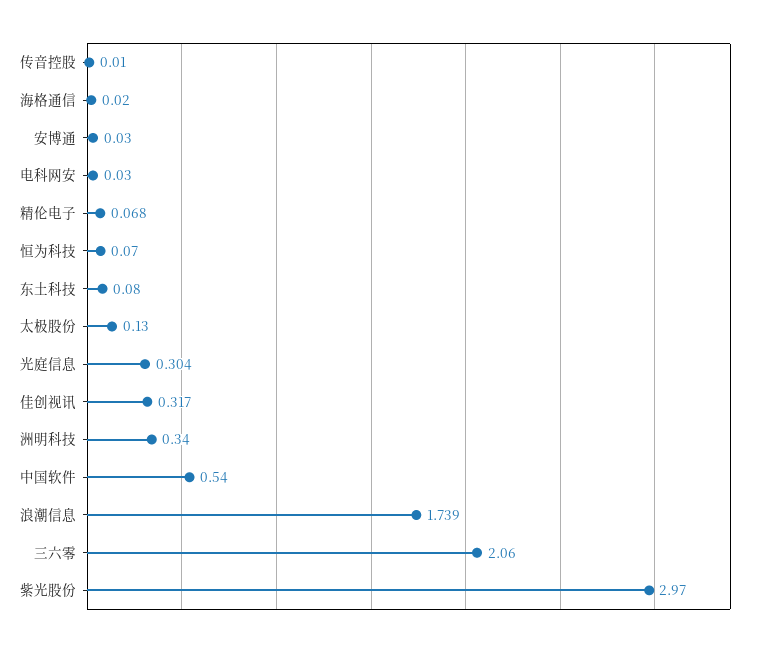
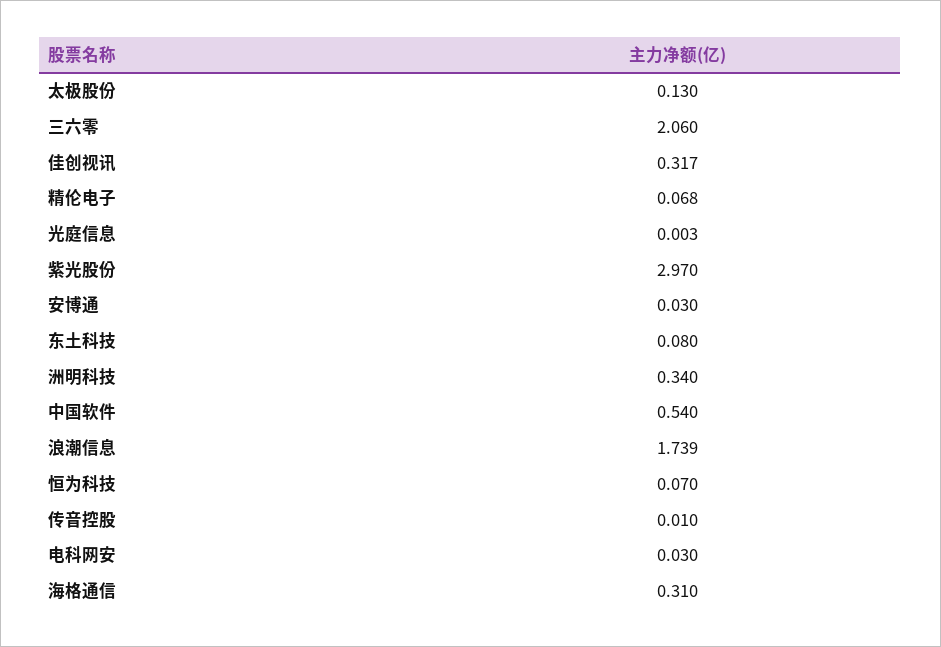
海格通信: 0.02 -> 0.31
光庭信息: 0.304 -> 0.003

